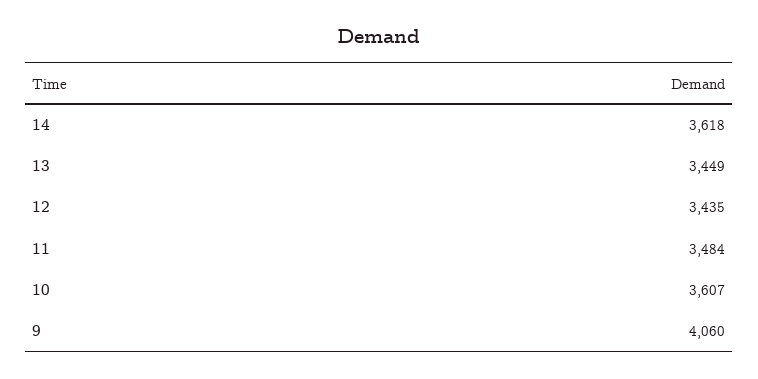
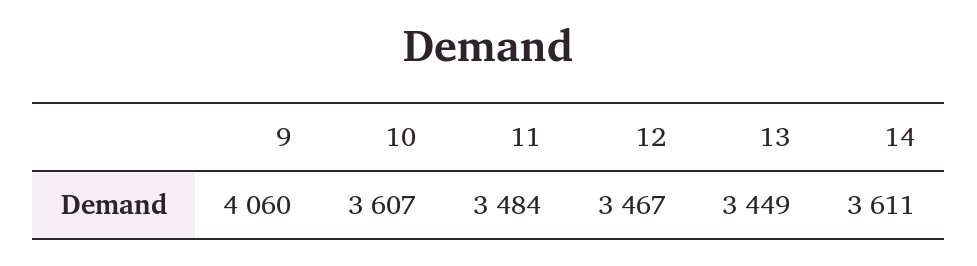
14: 3618 -> 3611
12: 3435 -> 3467

